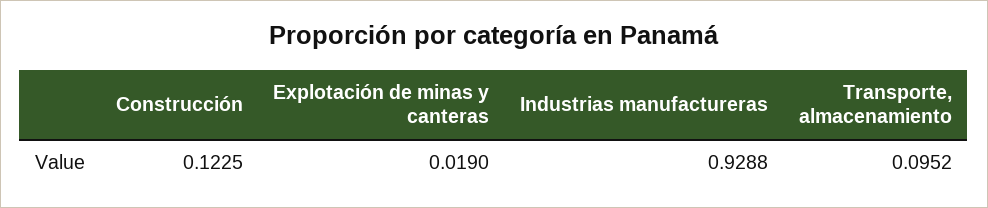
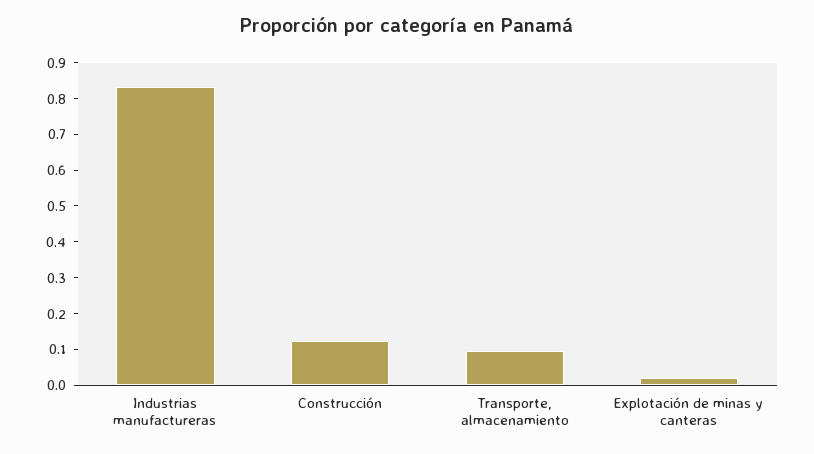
Industrias manufactureras: 0.9288 -> 0.825

